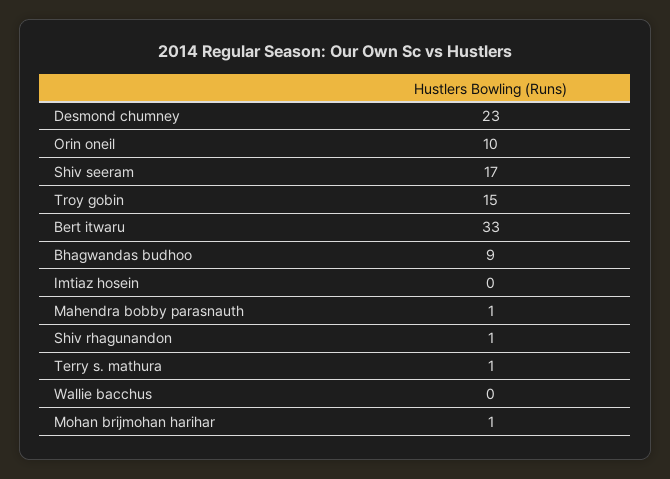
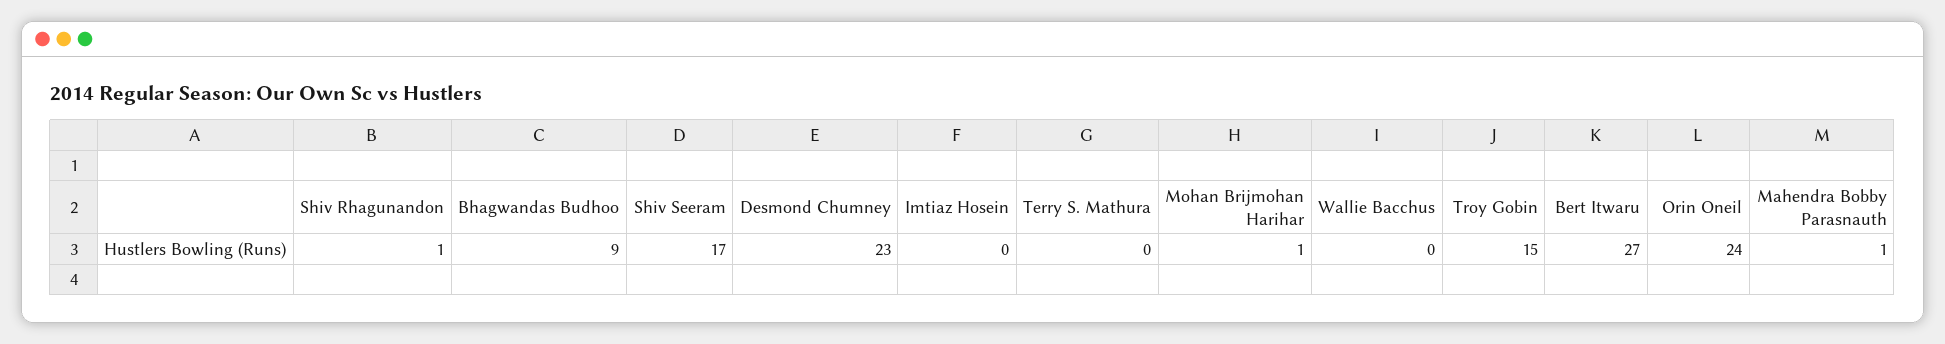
Orin oneil: 10 -> 24
Bert itwaru: 33 -> 27
Terry s. mathura: 1 -> 0

